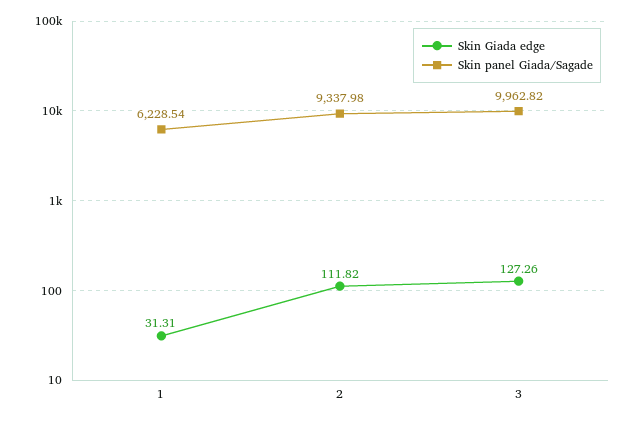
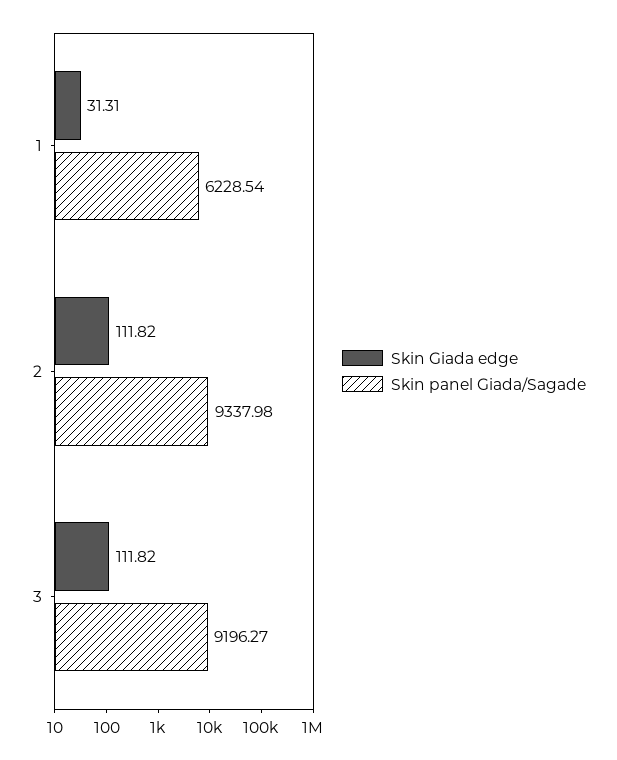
Skin Giada edge, 3: 127.26 -> 111.82
Skin panel Giada/Sagade, 3: 9962.82 -> 9196.27

